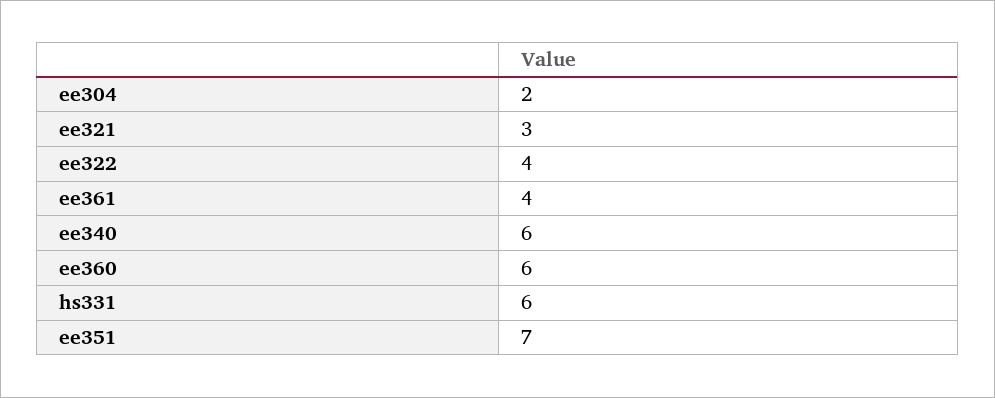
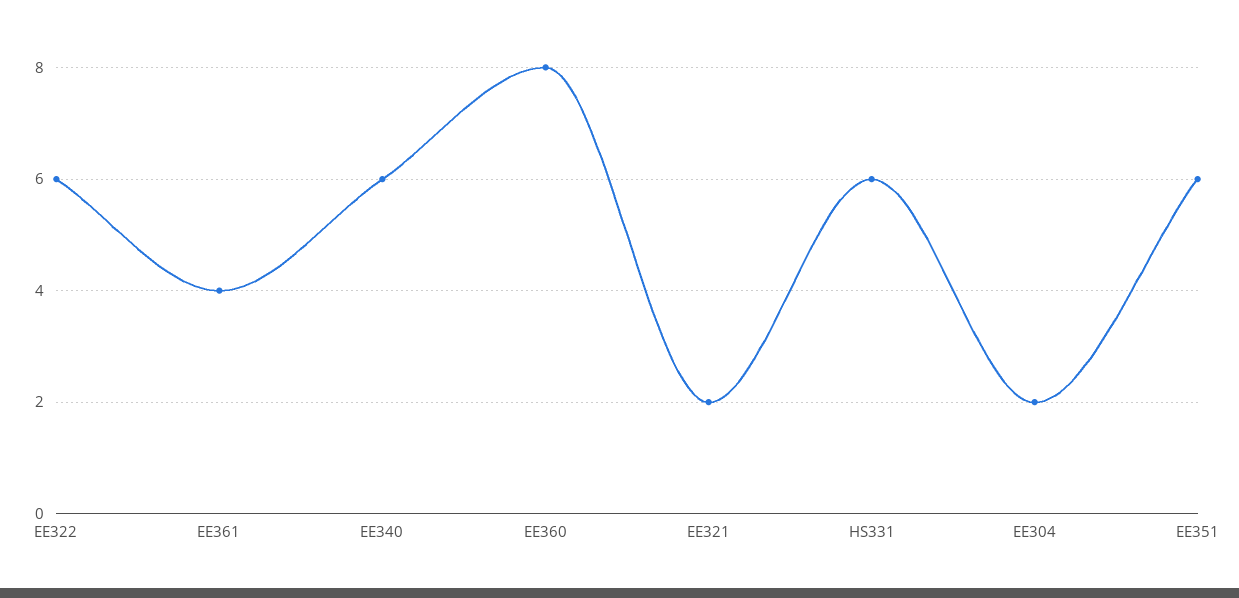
ee321: 3 -> 2
ee322: 4 -> 6
ee360: 6 -> 8
ee351: 7 -> 6

